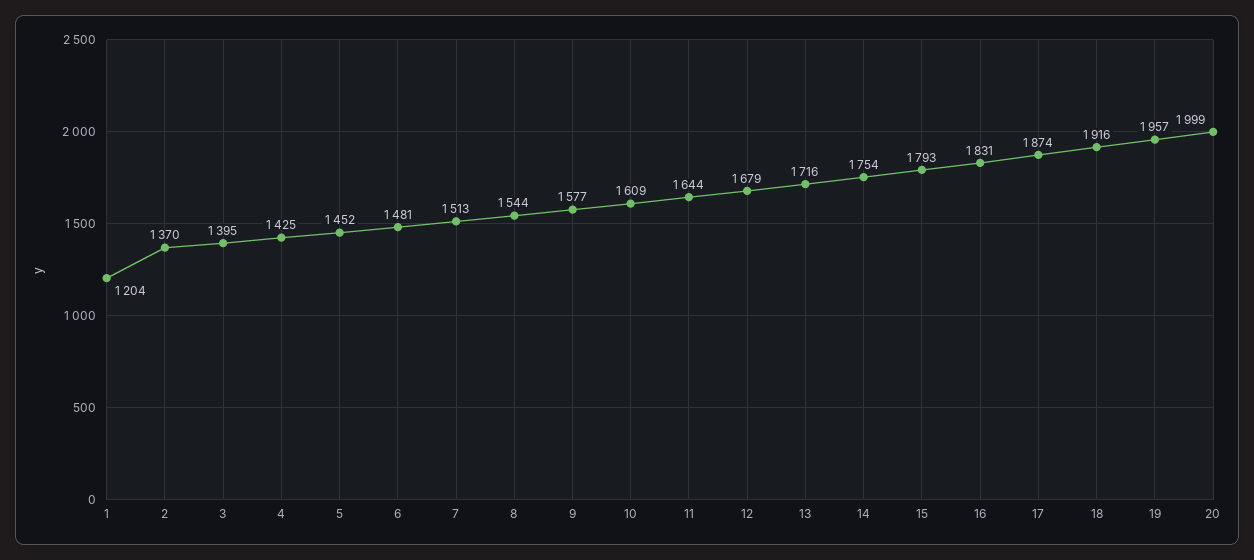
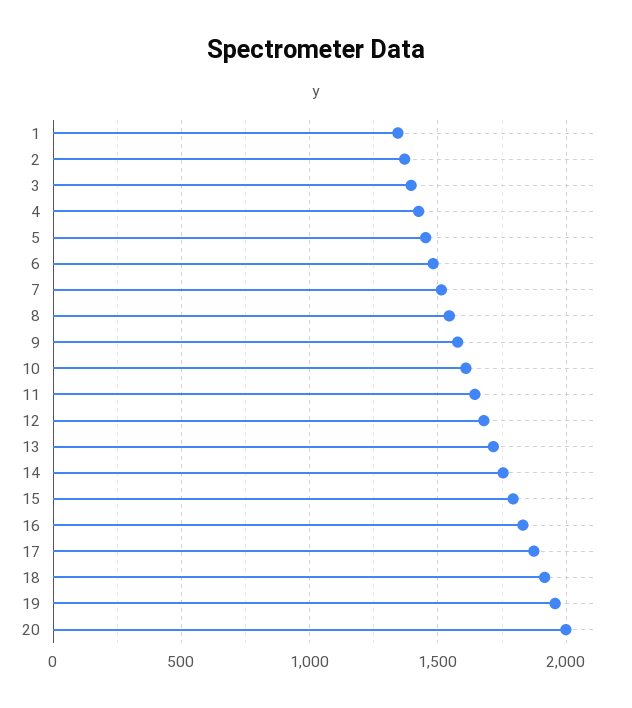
1: 1204 -> 1350

